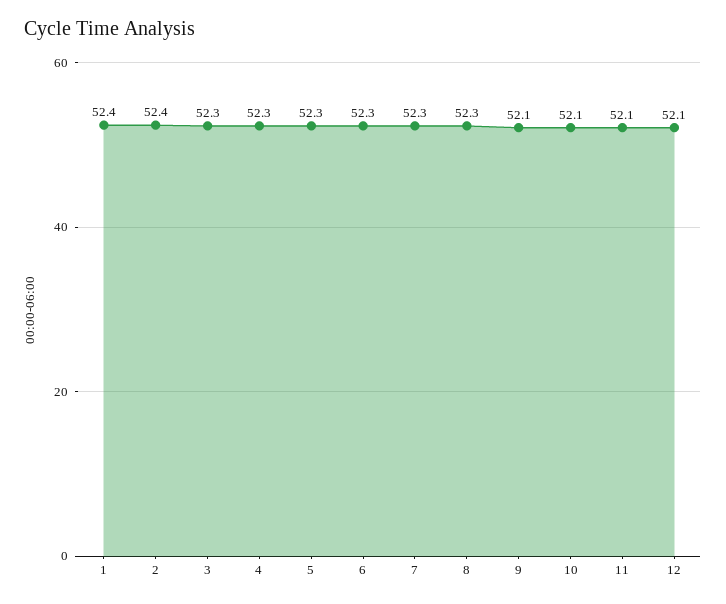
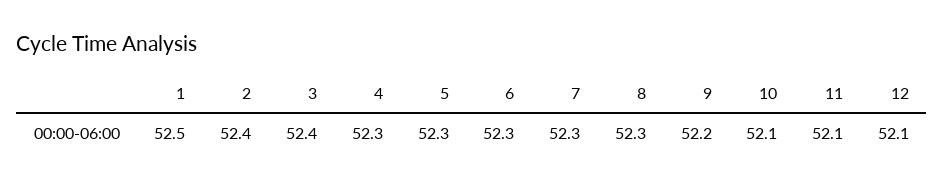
1: 52.4 -> 52.5
3: 52.3 -> 52.4
9: 52.1 -> 52.2

